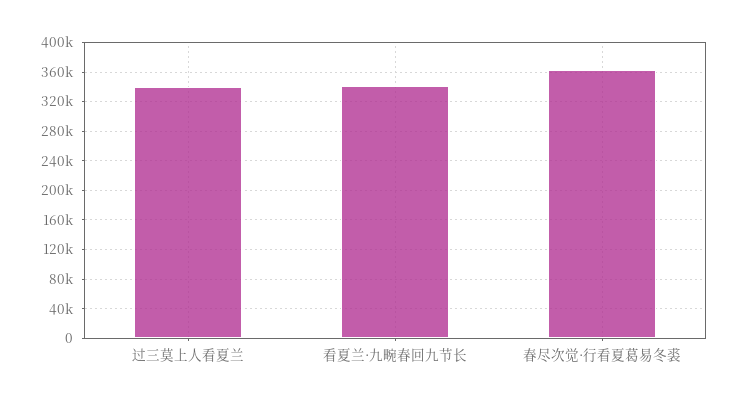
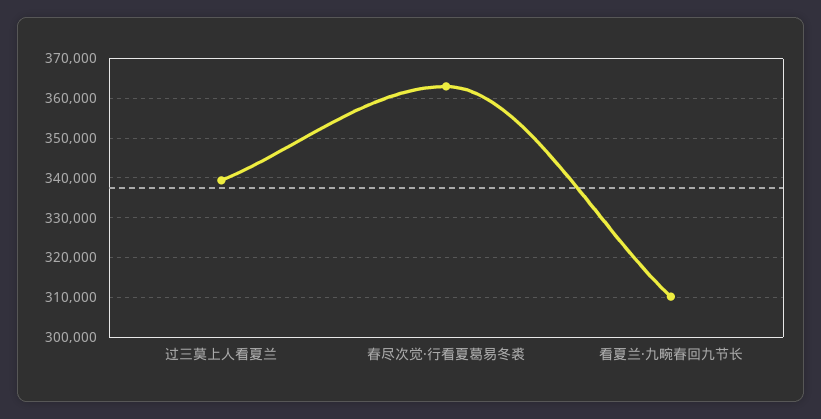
看夏兰·九畹春回九节长: 340000 -> 310000

